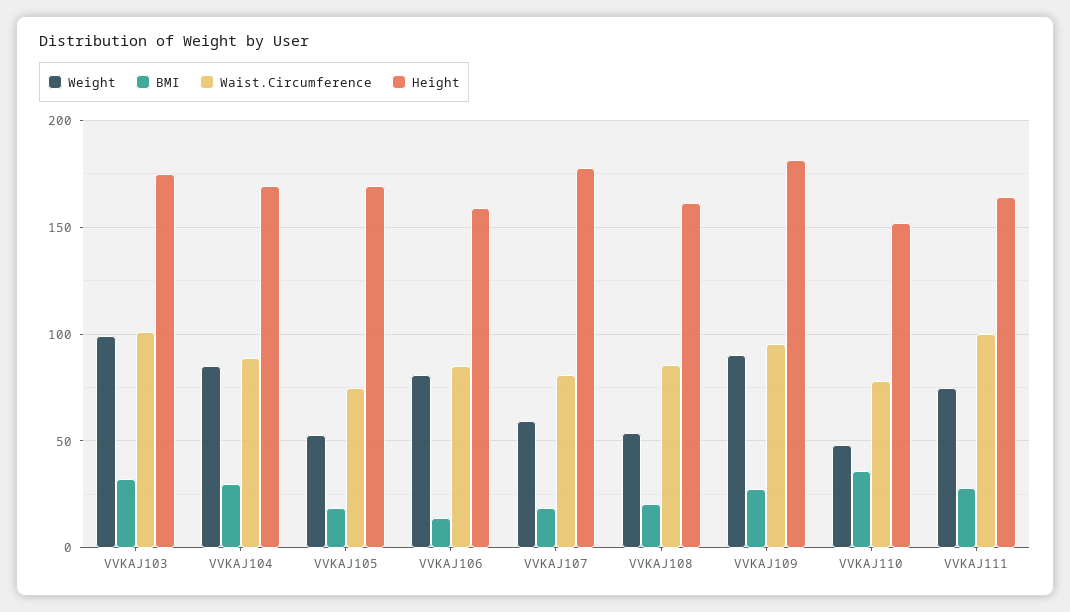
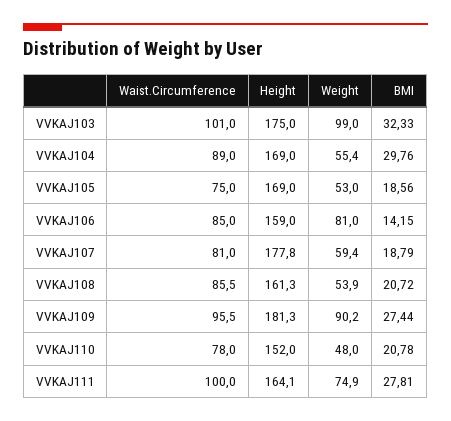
Weight, VVKAJ104: 85 -> 55.4
BMI, VVKAJ110: 35 -> 20.78

